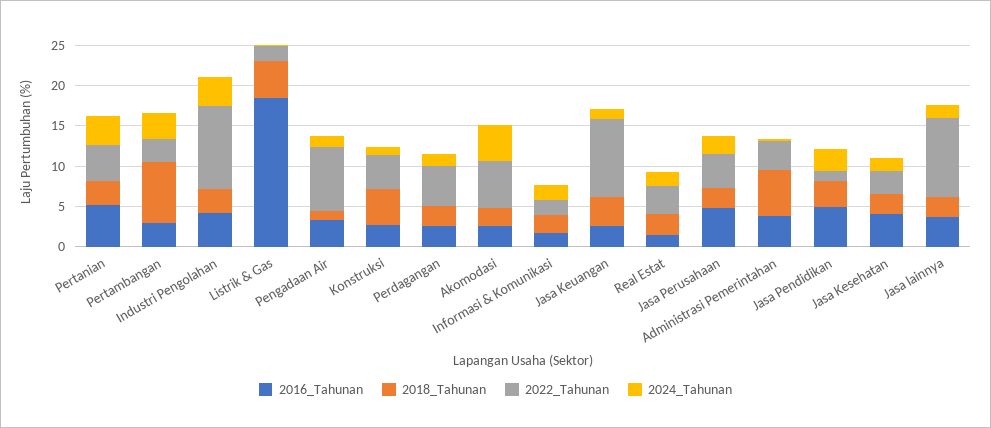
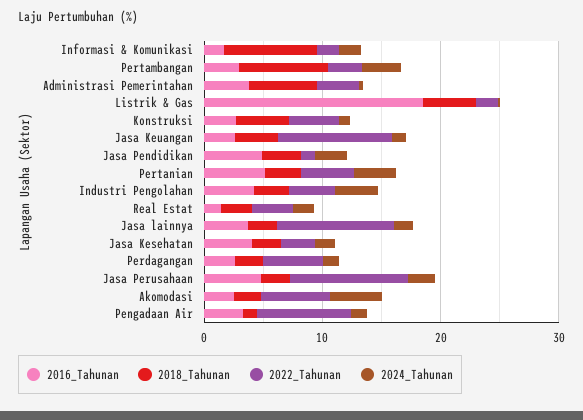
2022_Tahunan, Industri Pengolahan: 10 -> 4
2018_Tahunan, Informasi & Komunikasi: 2 -> 8
2022_Tahunan, Jasa Perusahaan: 4 -> 10

